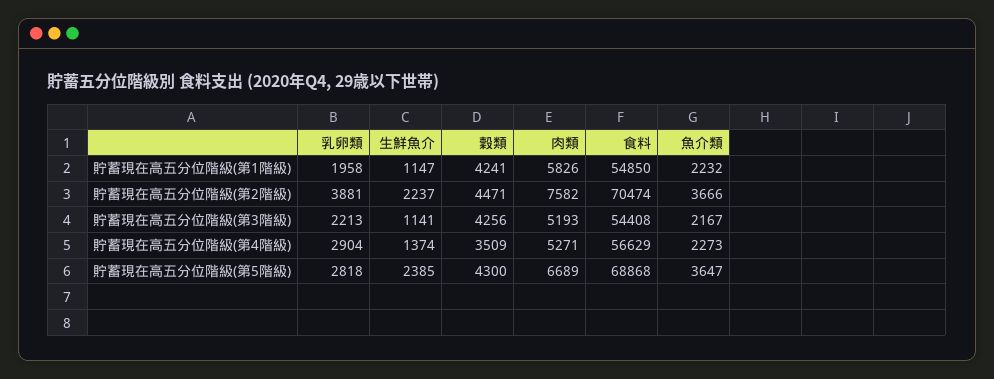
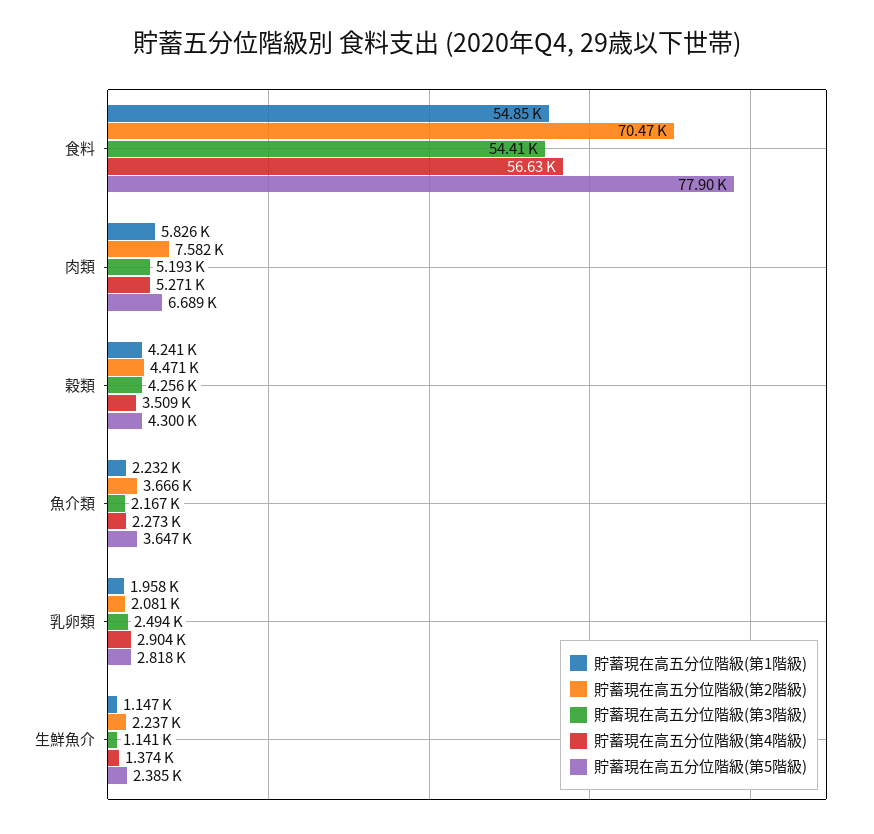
貯蓄現在高五分位階級(第2階級), 乳卵類: 3881 -> 2081
貯蓄現在高五分位階級(第3階級), 乳卵類: 2213 -> 2494
貯蓄現在高五分位階級(第5階級), 食料: 68868 -> 77900

